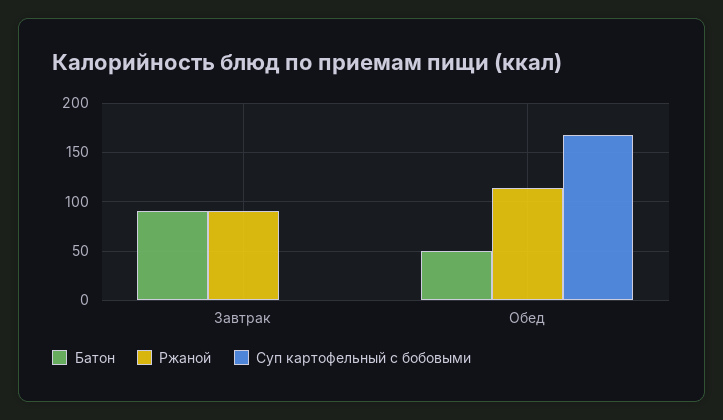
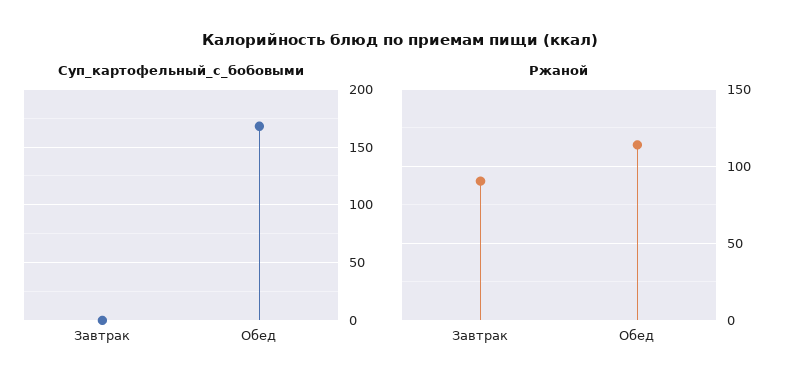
Батон, Завтрак: 90 -> none
Батон, Обед: 50 -> none

